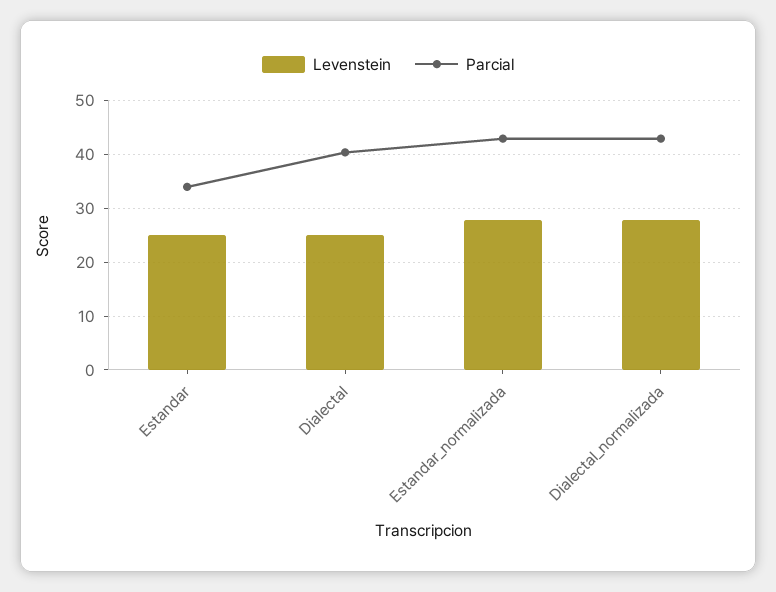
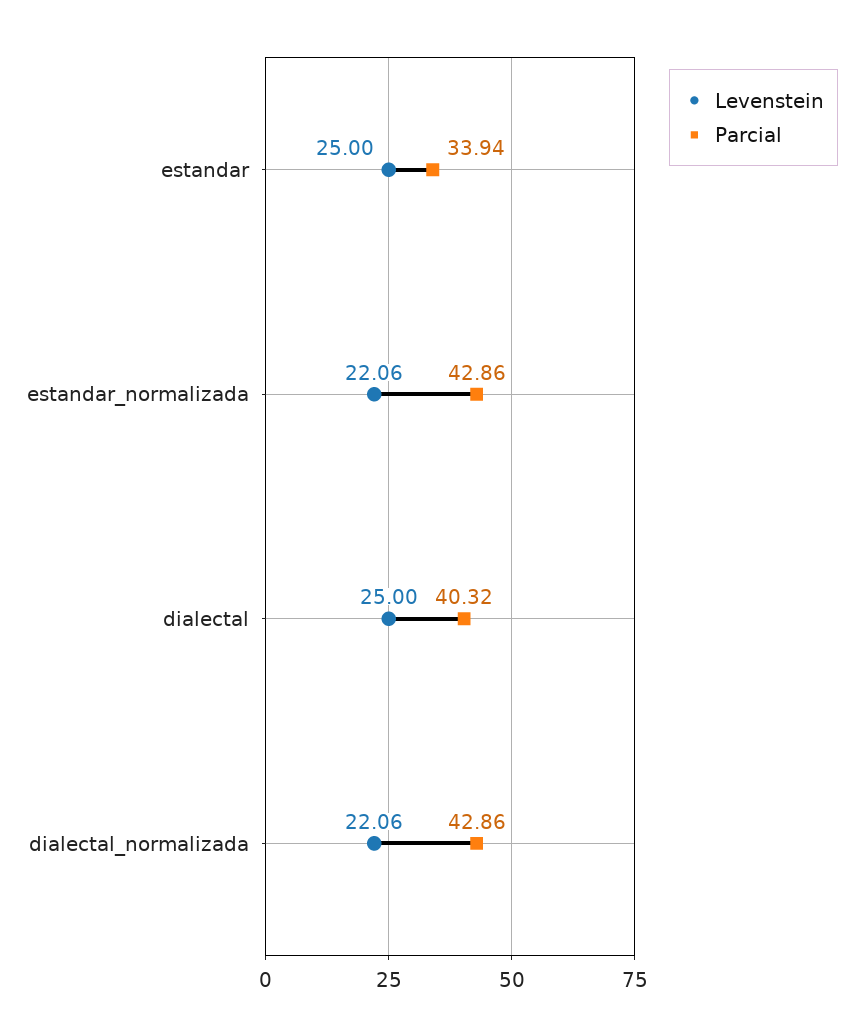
Levenstein, Estandar_normalizada: 28 -> 22.06
Levenstein, Dialectal_normalizada: 28 -> 22.06

